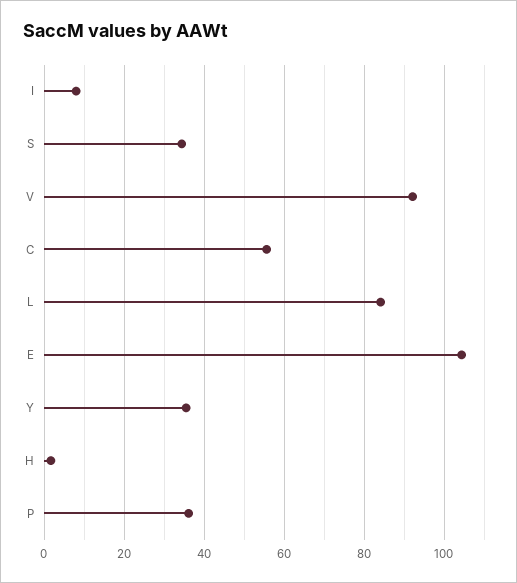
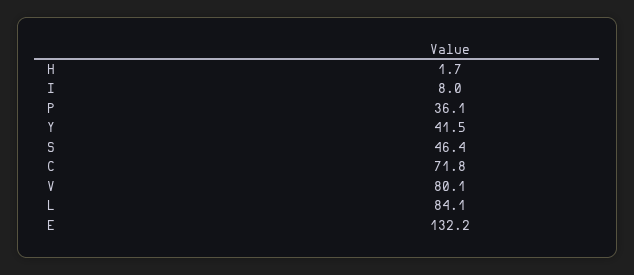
S: 34 -> 46.4
V: 92 -> 80.1
C: 56 -> 71.8
E: 104 -> 132.2
Y: 36 -> 41.5

